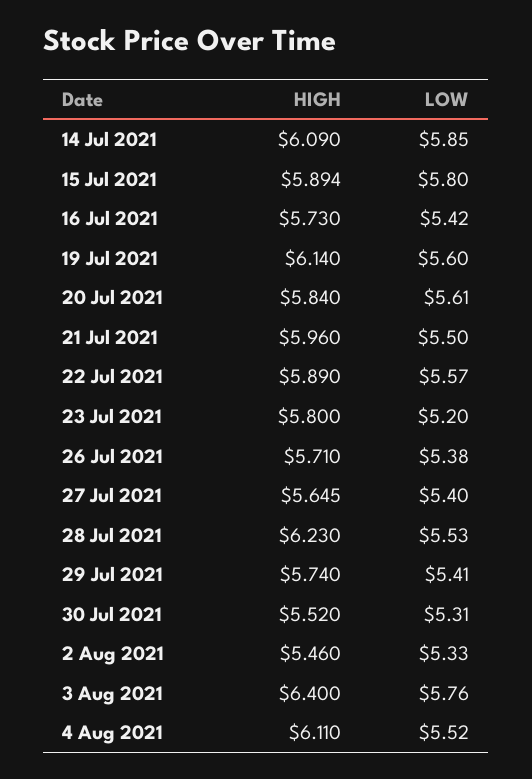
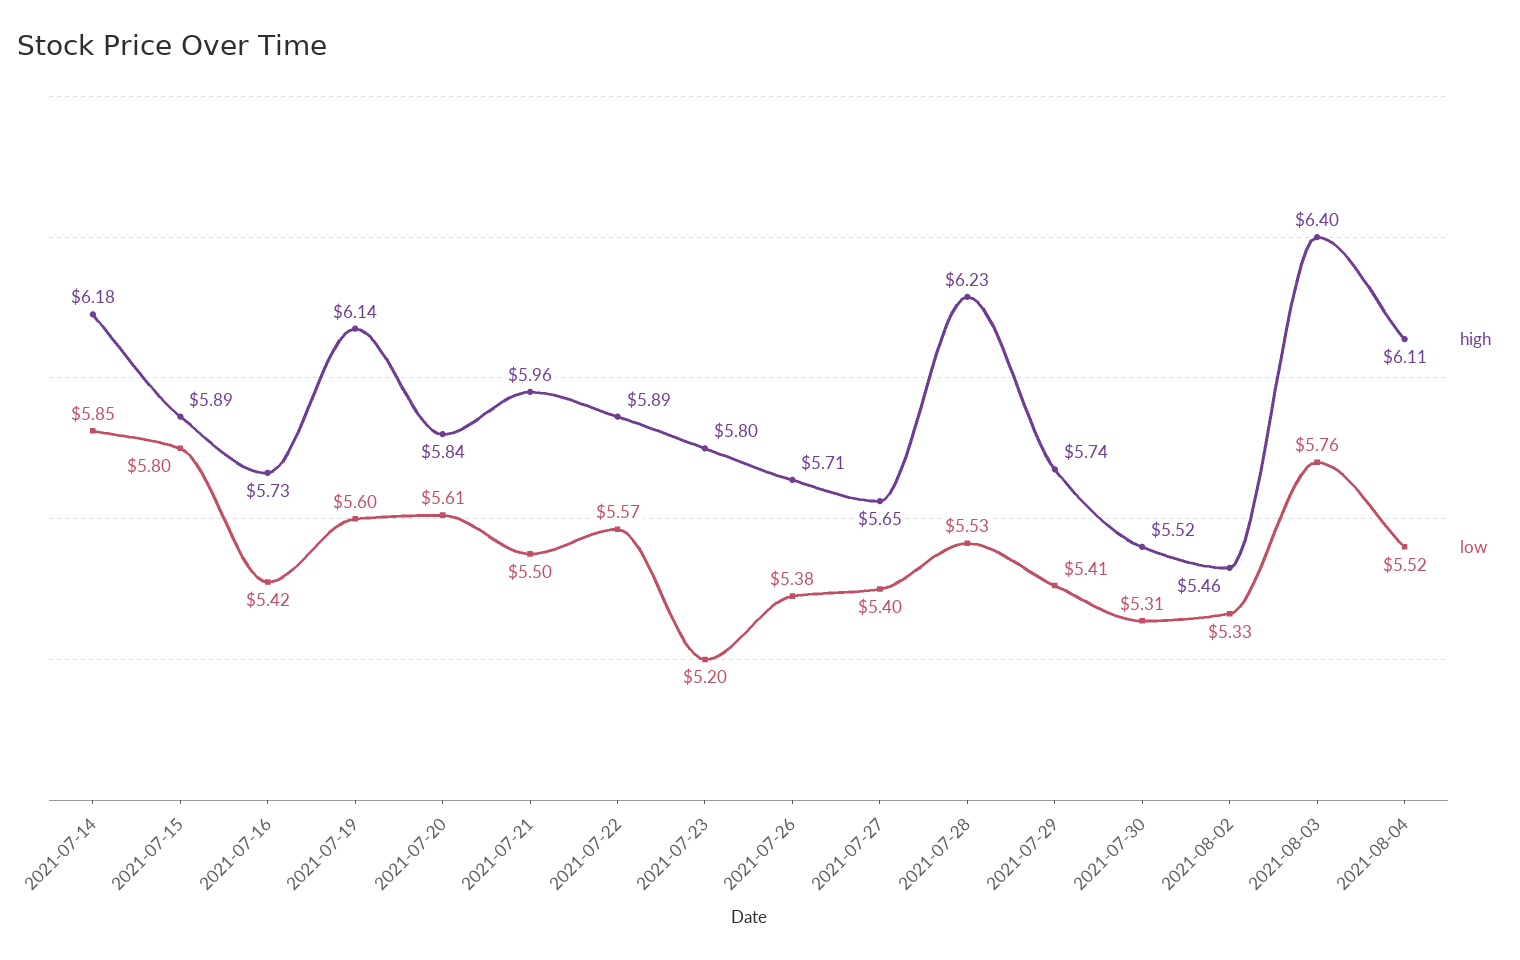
HIGH, 14 Jul 2021: 6.09 -> 6.18

